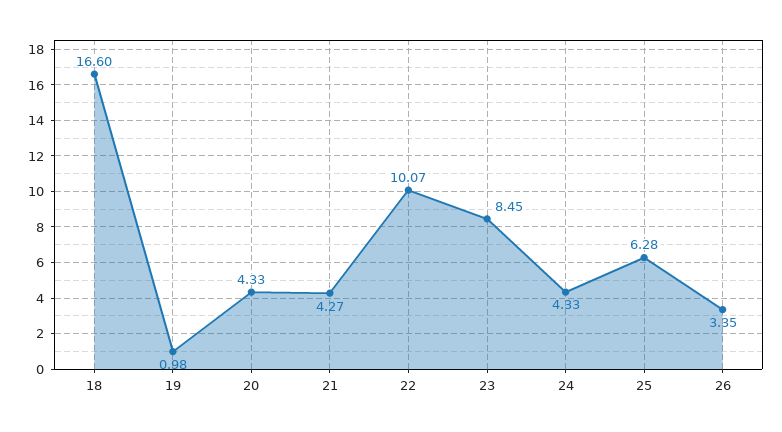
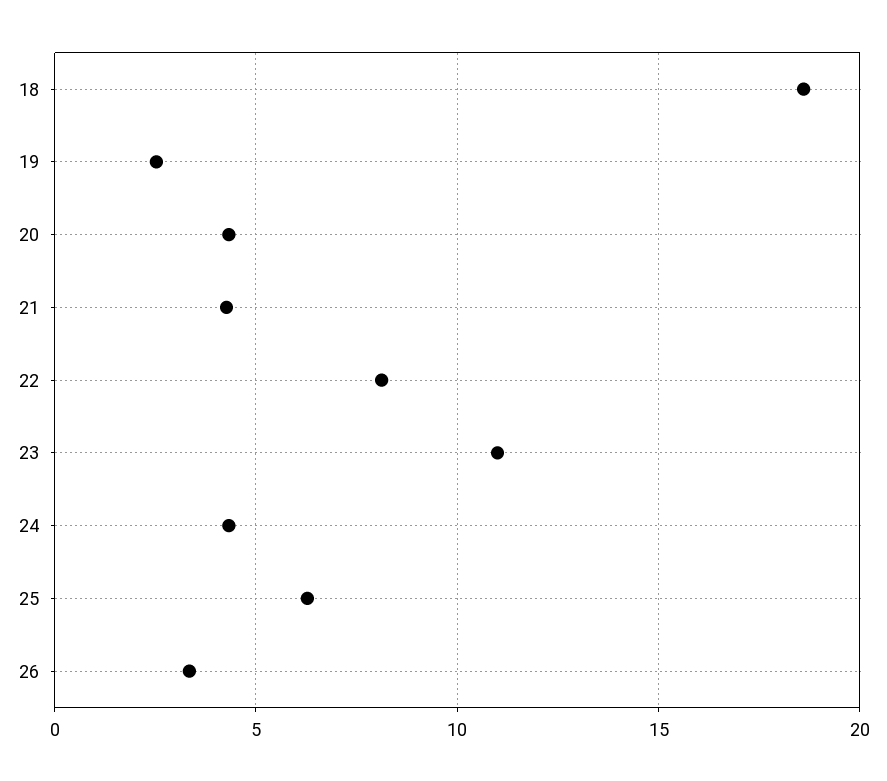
18: 16.6 -> 18.5
19: 0.98 -> 2.5
22: 10.07 -> 8
23: 8.45 -> 11

